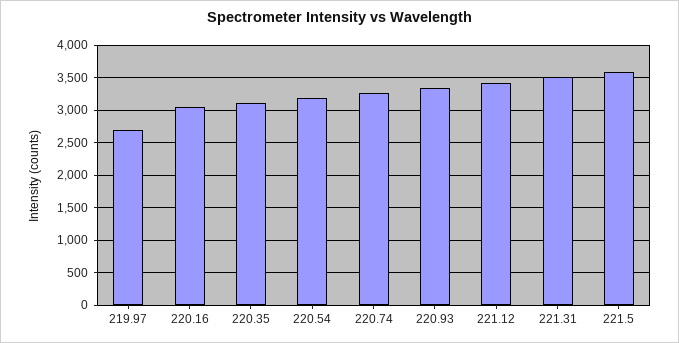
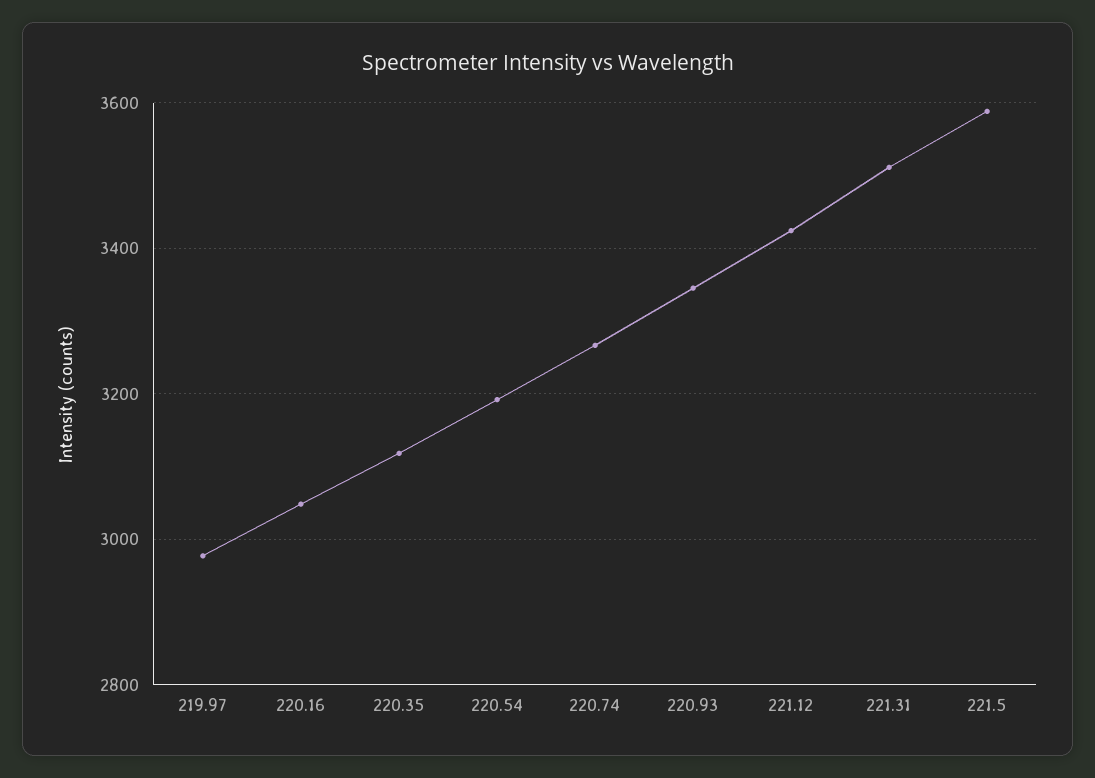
219.97: 2700 -> 2980

